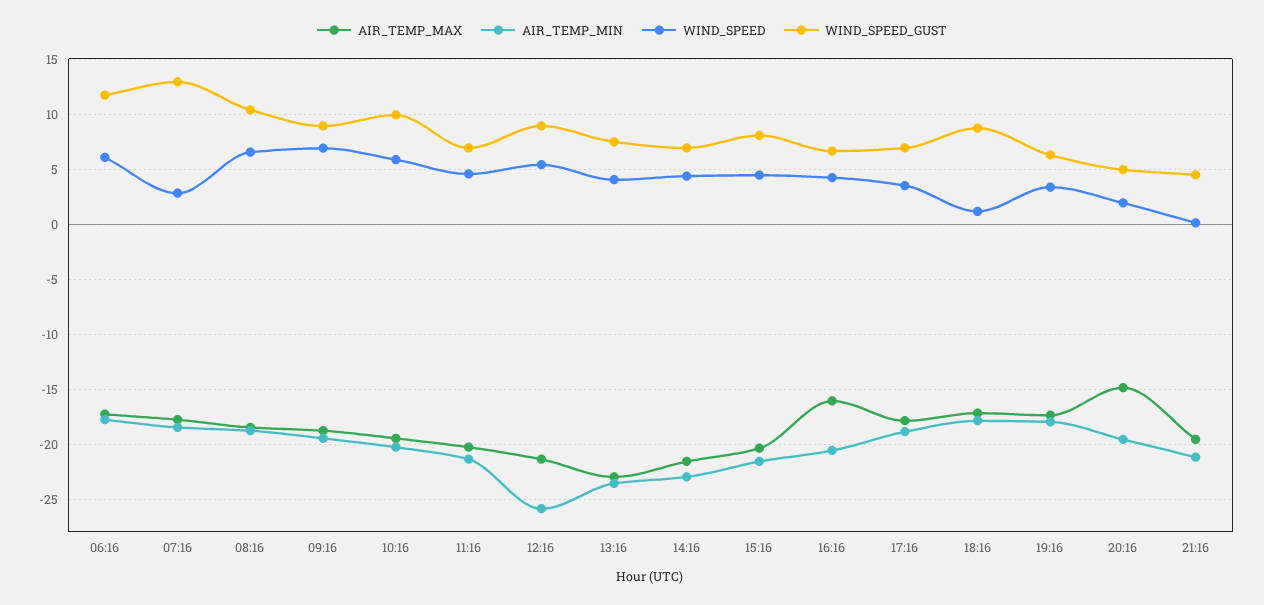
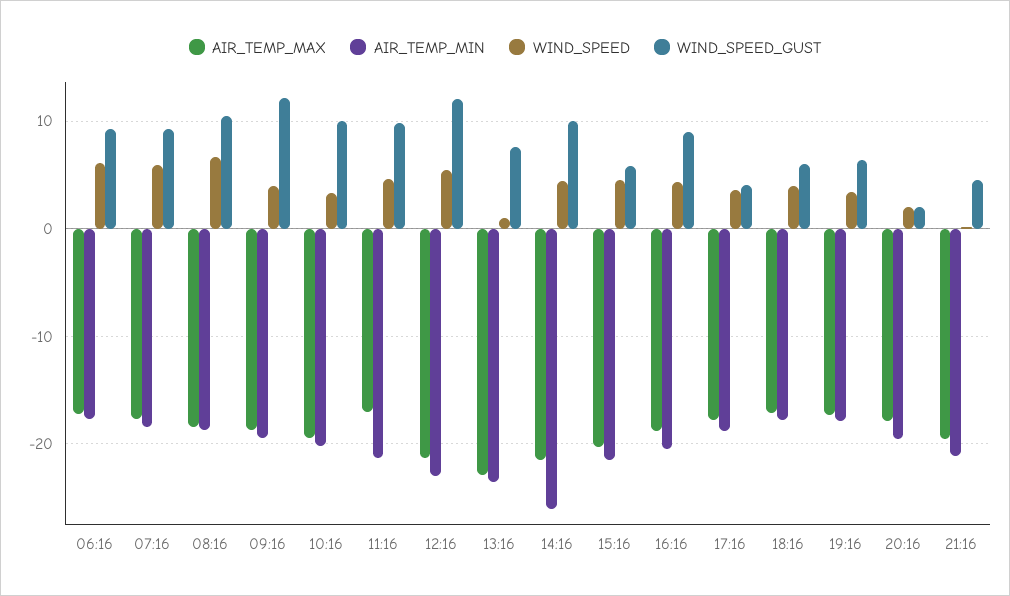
WIND_SPEED_GUST, 06:16: 12 -> 9
WIND_SPEED, 07:16: 3 -> 6
WIND_SPEED_GUST, 07:16: 13 -> 9
WIND_SPEED, 09:16: 7 -> 4
WIND_SPEED_GUST, 09:16: 9 -> 12
WIND_SPEED, 10:16: 6 -> 3
AIR_TEMP_MAX, 11:16: -20 -> -17
WIND_SPEED_GUST, 11:16: 7 -> 10
AIR_TEMP_MIN, 12:16: -26 -> -23
WIND_SPEED_GUST, 12:16: 9 -> 12
WIND_SPEED, 13:16: 4 -> 1
AIR_TEMP_MIN, 14:16: -23 -> -26
WIND_SPEED_GUST, 14:16: 7 -> 10
WIND_SPEED_GUST, 15:16: 8 -> 6
AIR_TEMP_MAX, 16:16: -16 -> -19
WIND_SPEED_GUST, 16:16: 7 -> 9
WIND_SPEED_GUST, 17:16: 7 -> 4
WIND_SPEED, 18:16: 1 -> 4
WIND_SPEED_GUST, 18:16: 9 -> 6
AIR_TEMP_MAX, 20:16: -15 -> -18
WIND_SPEED_GUST, 20:16: 5 -> 2

